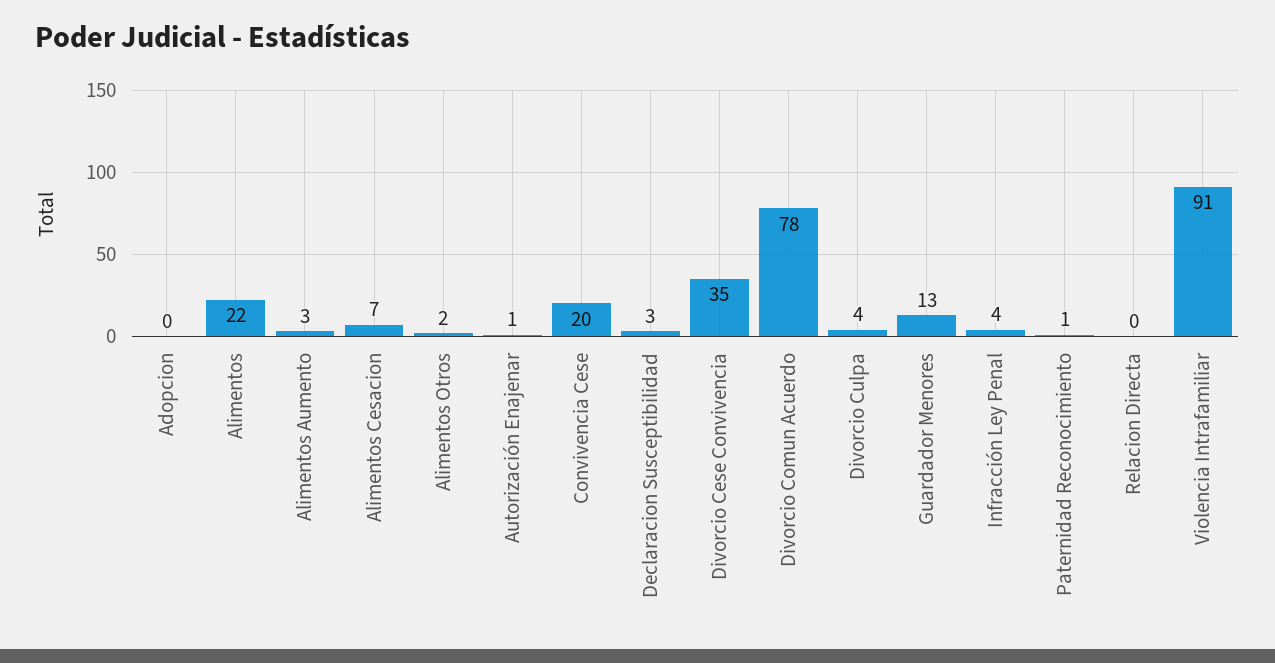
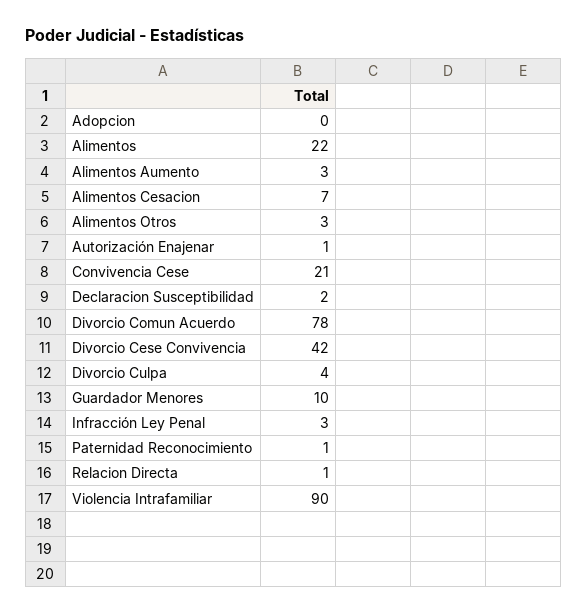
Alimentos Otros: 2 -> 3
Convivencia Cese: 20 -> 21
Declaracion Susceptibilidad: 3 -> 2
Divorcio Cese Convivencia: 35 -> 42
Guardador Menores: 13 -> 10
Infracción Ley Penal: 4 -> 3
Relacion Directa: 0 -> 1
Violencia Intrafamiliar: 91 -> 90

